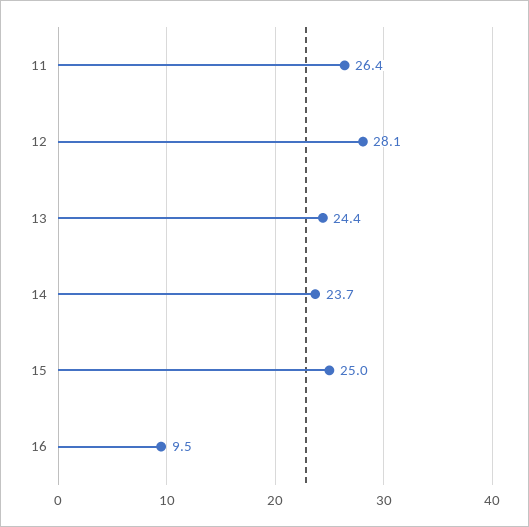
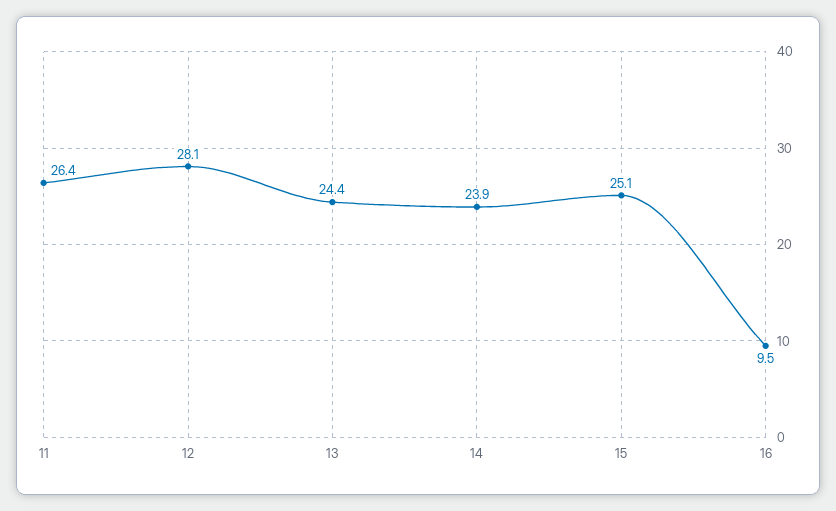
14: 23.7 -> 23.9
15: 25 -> 25.1

